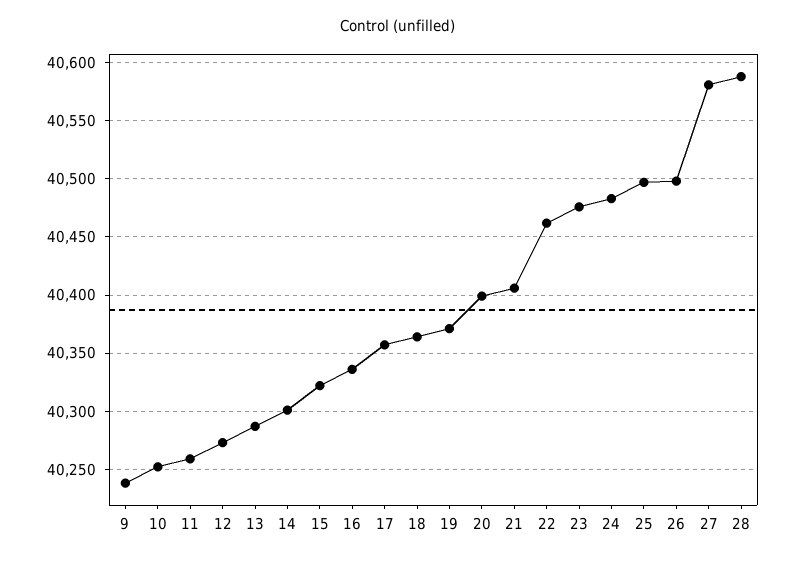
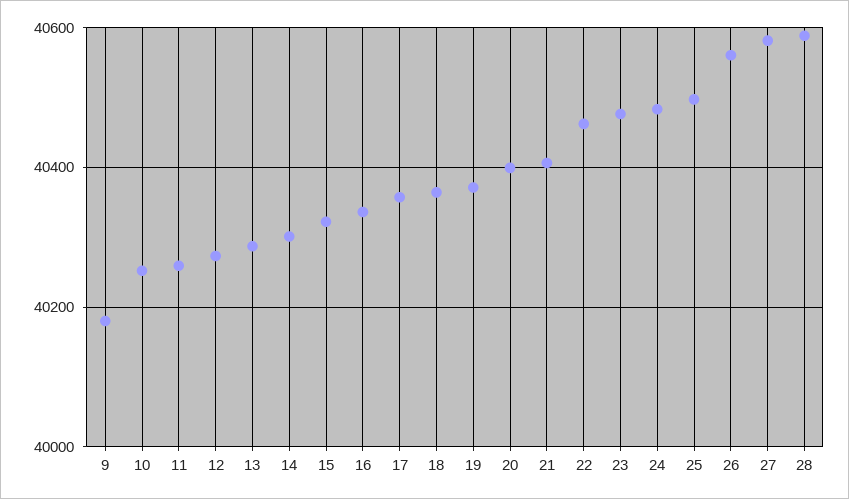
9: 40240 -> 40180
26: 40500 -> 40560

